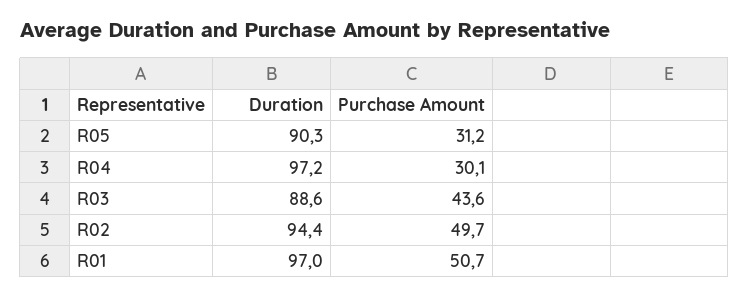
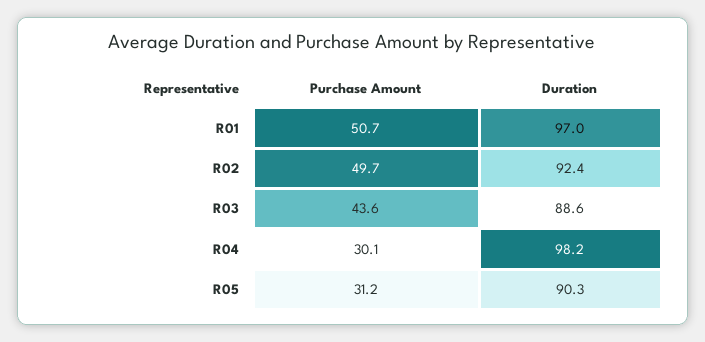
Duration, R04: 97.2 -> 98.2
Duration, R02: 94.4 -> 92.4

